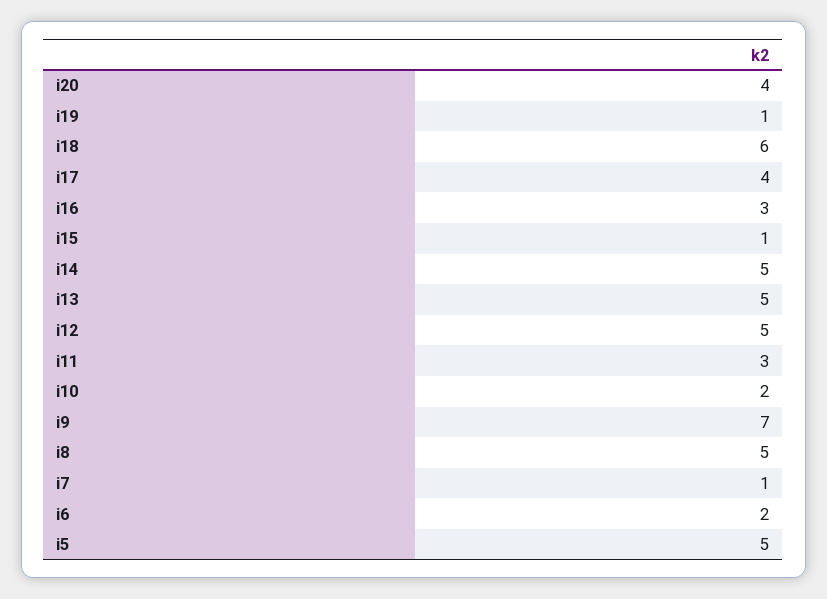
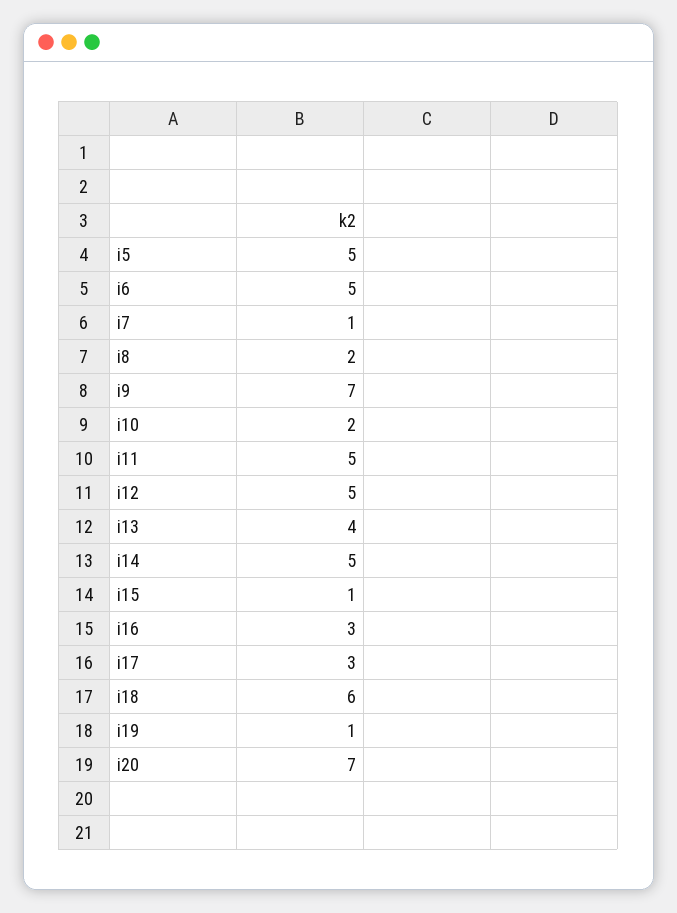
i20: 4 -> 7
i17: 4 -> 3
i13: 5 -> 4
i11: 3 -> 5
i8: 5 -> 2
i6: 2 -> 5

